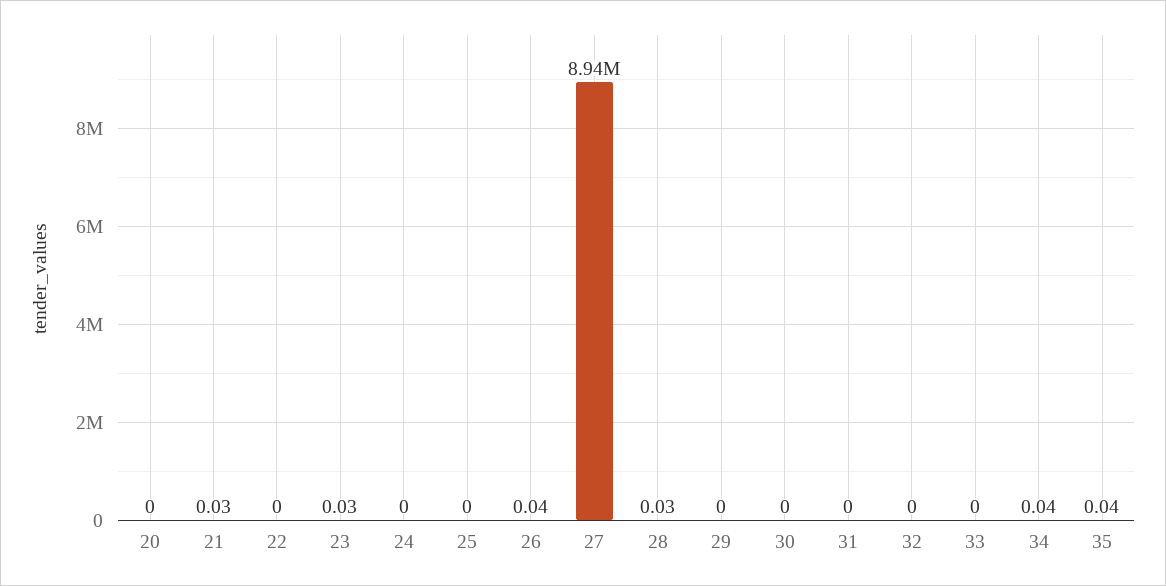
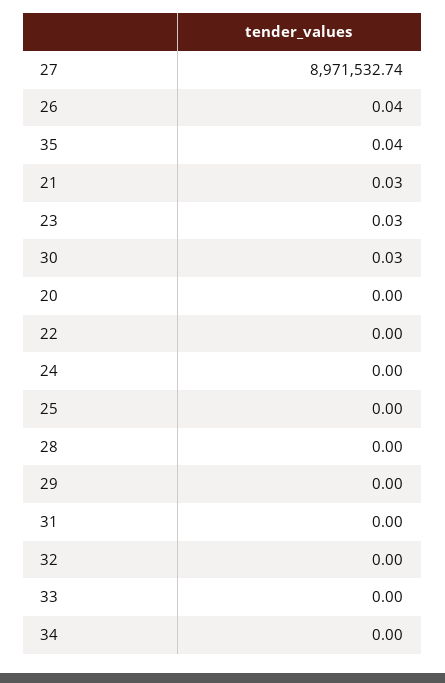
27: 8940000 -> 8971532.74
28: 0.03 -> 0
30: 0 -> 0.03
34: 0.04 -> 0

